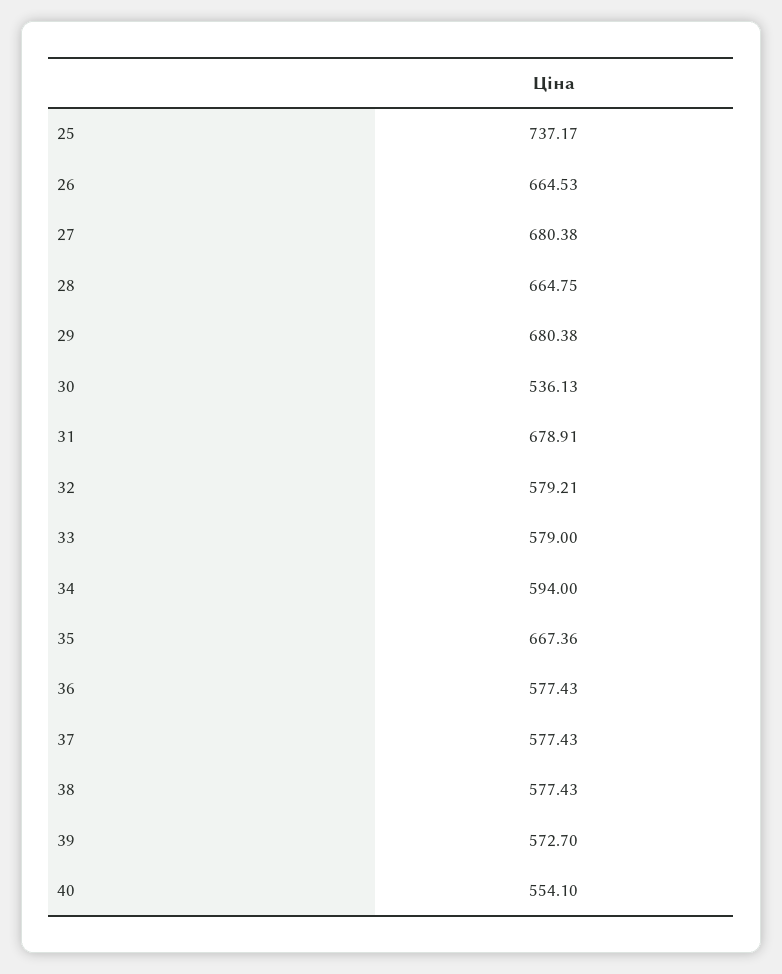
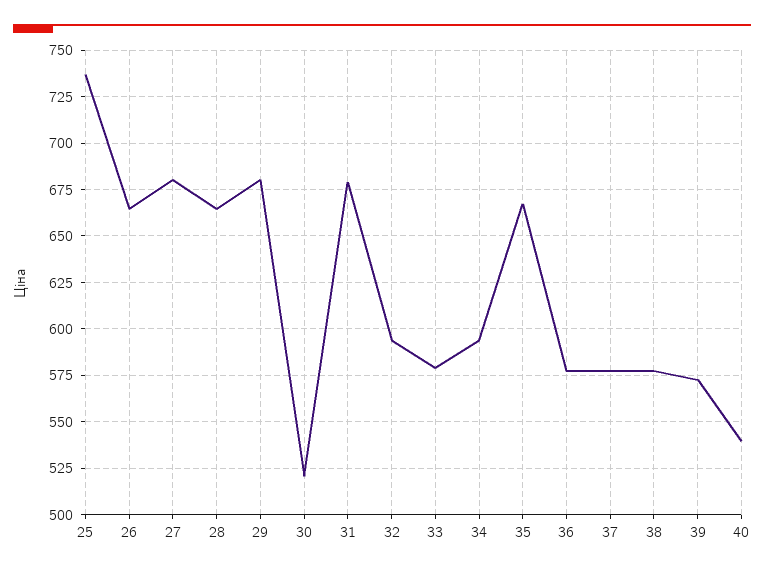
30: 536.13 -> 520
32: 579.21 -> 595
40: 554.1 -> 540

